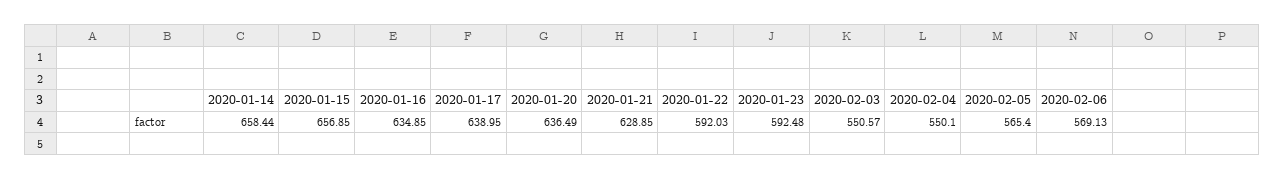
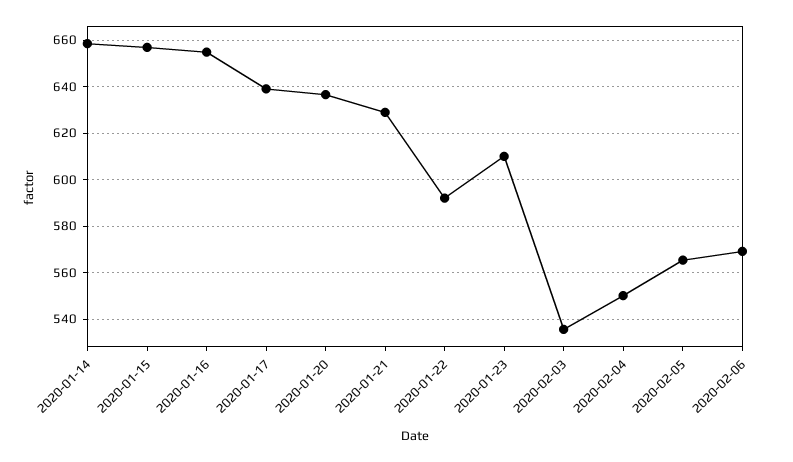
2020-01-16: 634.85 -> 655
2020-01-23: 592.48 -> 610
2020-02-03: 550.57 -> 535

